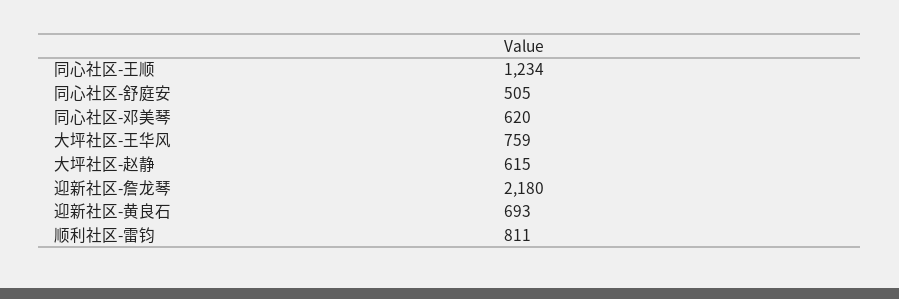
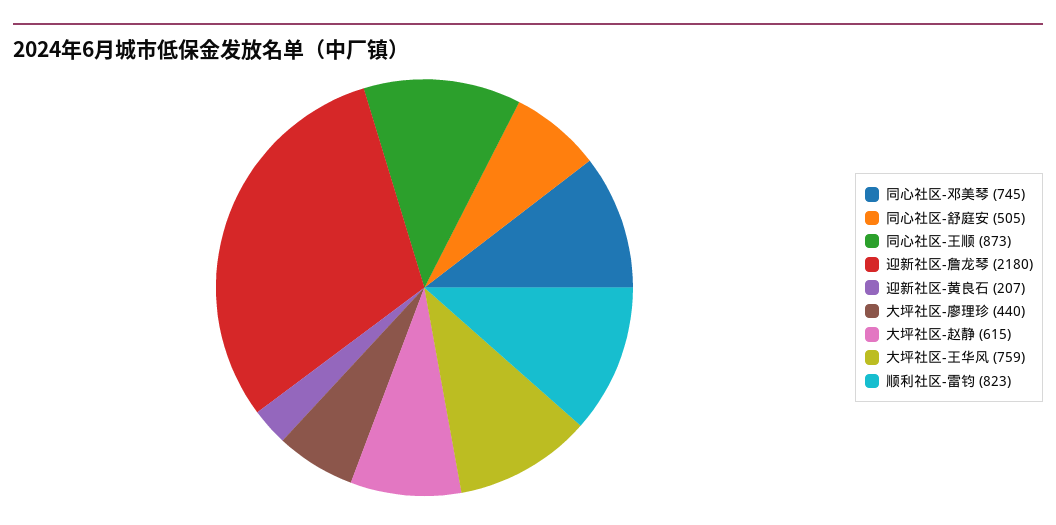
同心社区-王顺: 1234 -> 873
同心社区-邓美琴: 620 -> 745
迎新社区-黄良石: 693 -> 207
顺利社区-雷钧: 811 -> 823
大坪社区-廖理珍: none -> 440

